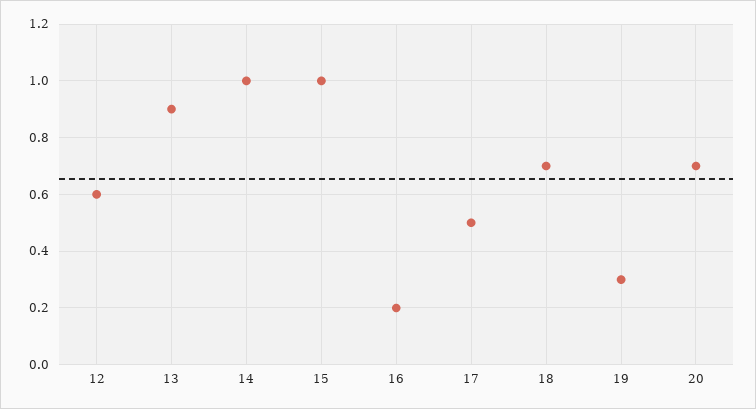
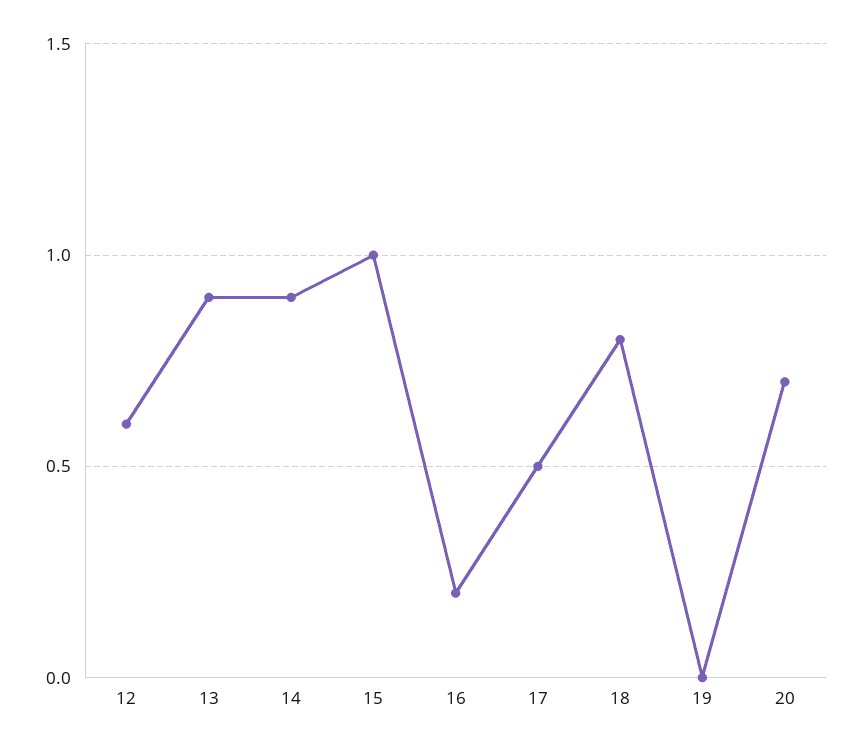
14: 1 -> 0.9
18: 0.7 -> 0.8
19: 0.3 -> 0

